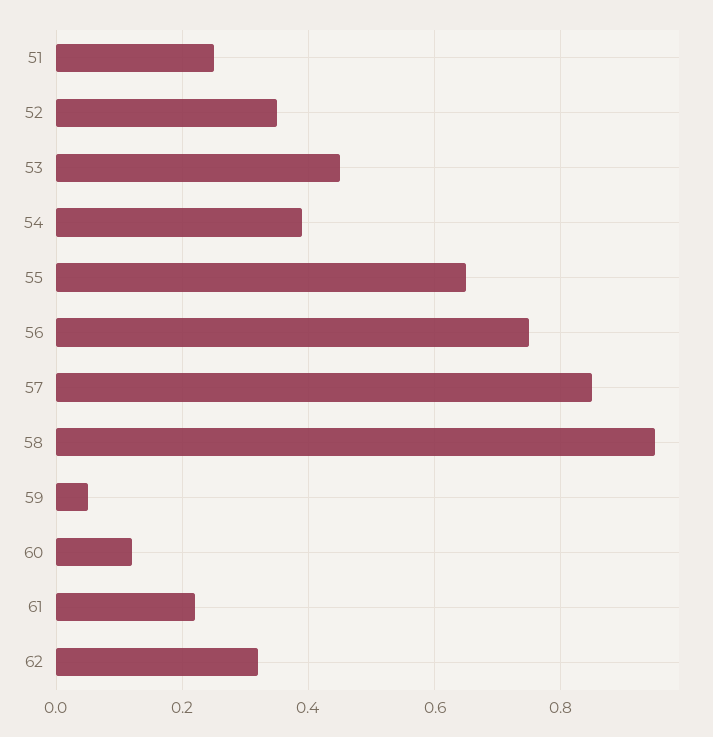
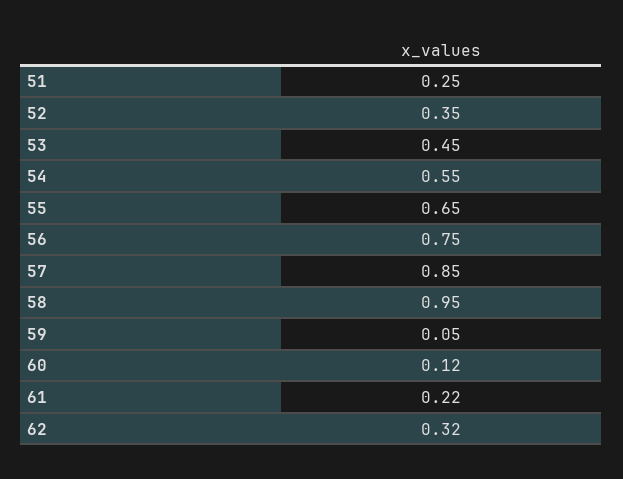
54: 0.4 -> 0.55

